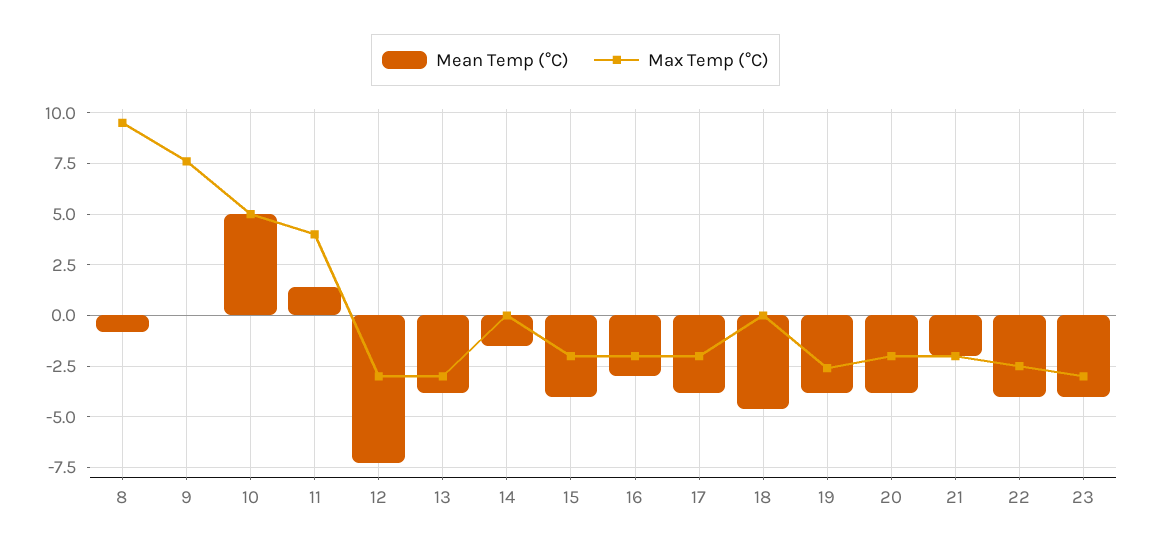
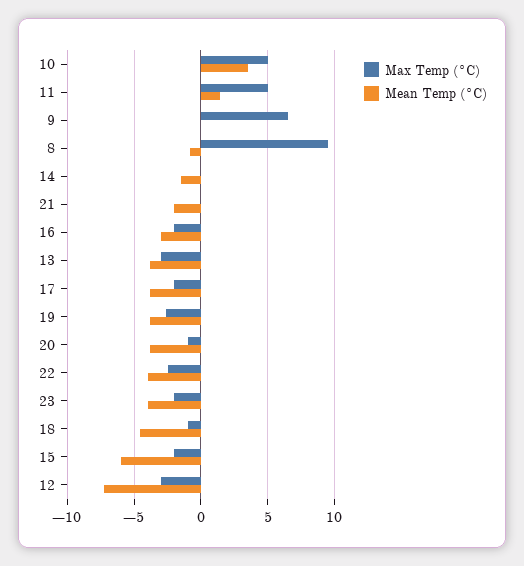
Max Temp (°C), 9: 7.5 -> 6.5
Mean Temp (°C), 10: 5 -> 3.5
Max Temp (°C), 11: 4 -> 5
Mean Temp (°C), 15: -4 -> -6
Max Temp (°C), 18: 0 -> -1
Max Temp (°C), 20: -2 -> -1
Max Temp (°C), 21: -2 -> 0
Max Temp (°C), 23: -3 -> -2

